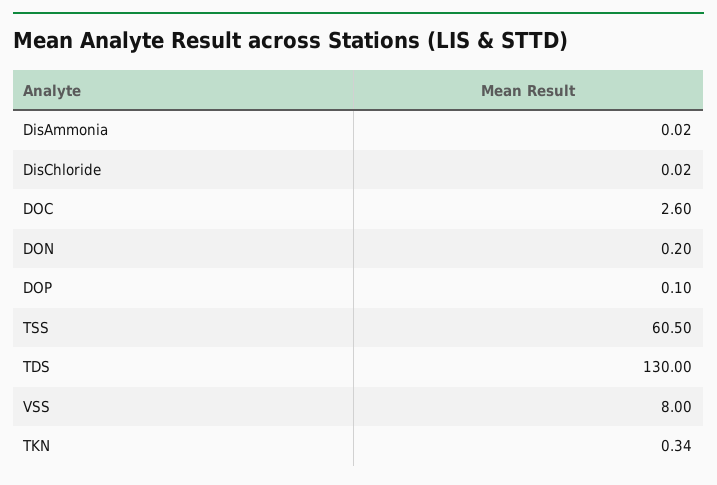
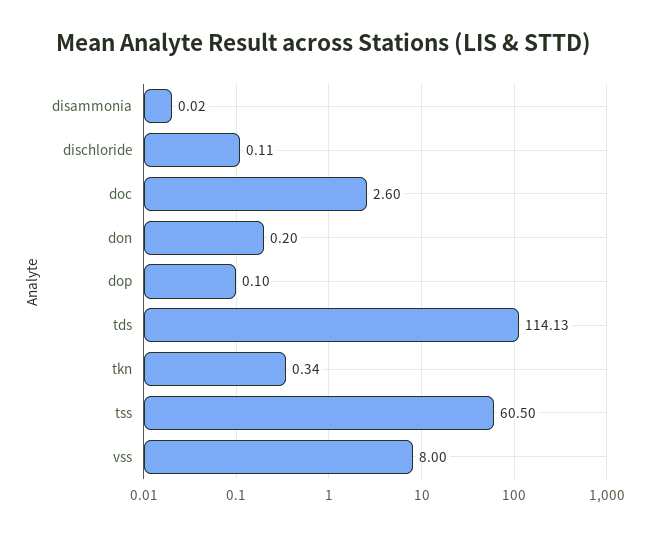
DisChloride: 0.02 -> 0.11
TDS: 130 -> 114.13

